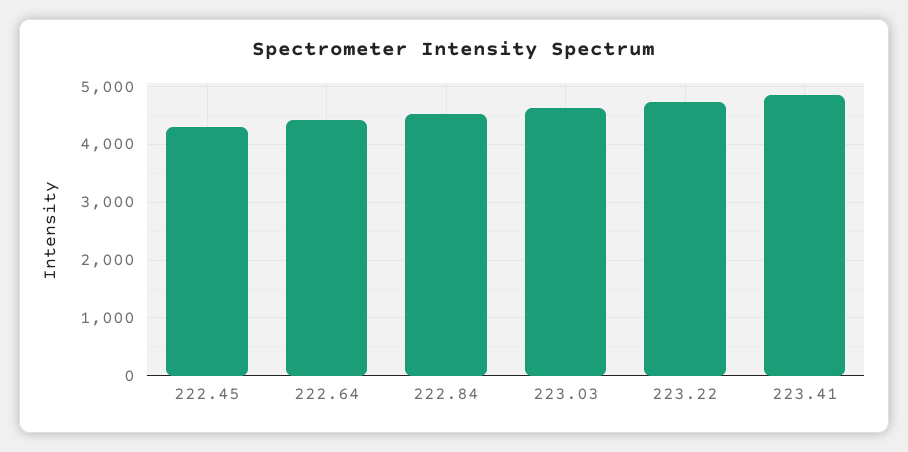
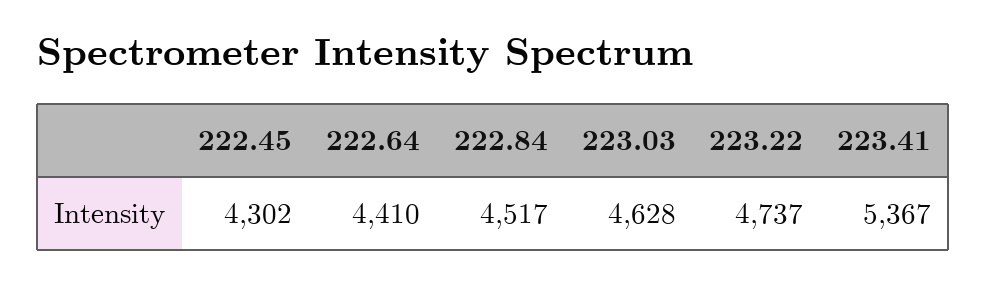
223.41: 4800 -> 5367

